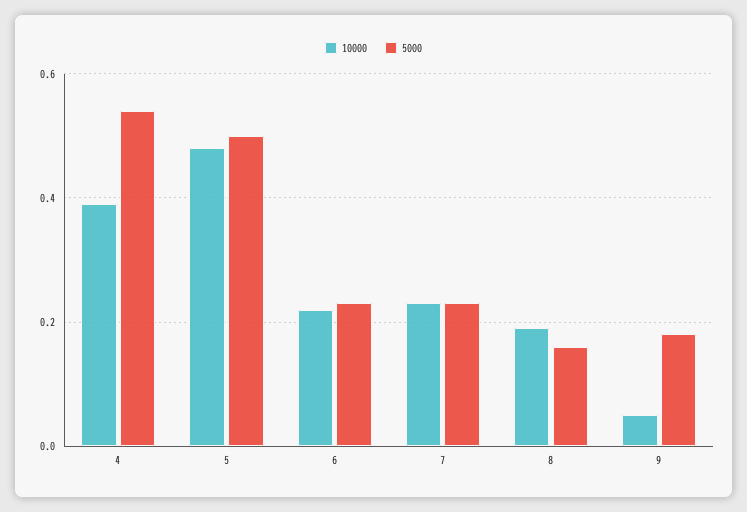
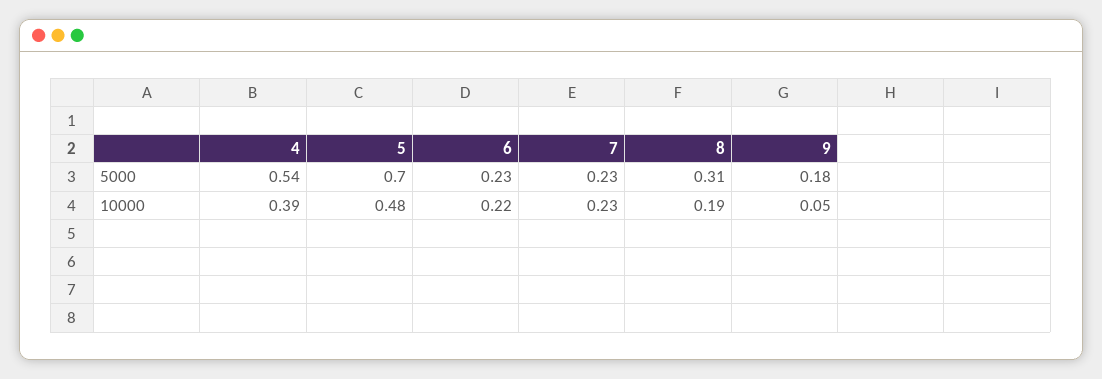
5000, 5: 0.5 -> 0.7
5000, 8: 0.15 -> 0.31

